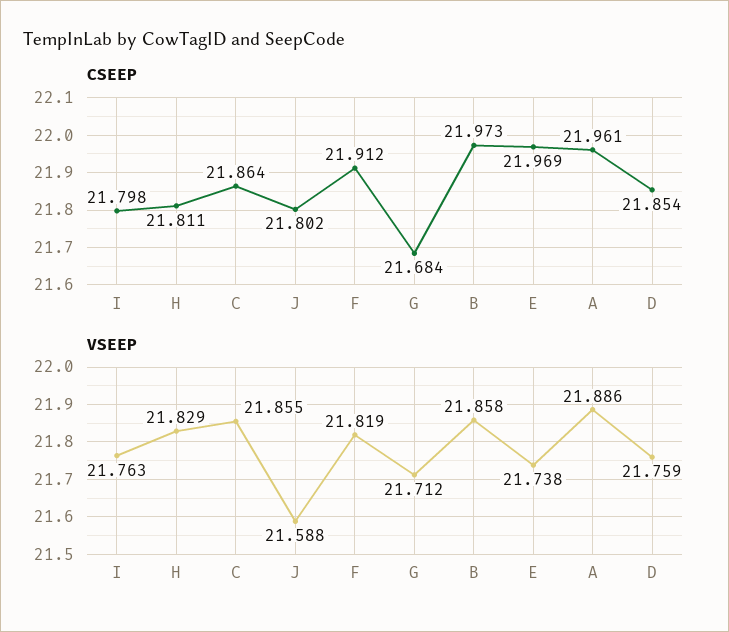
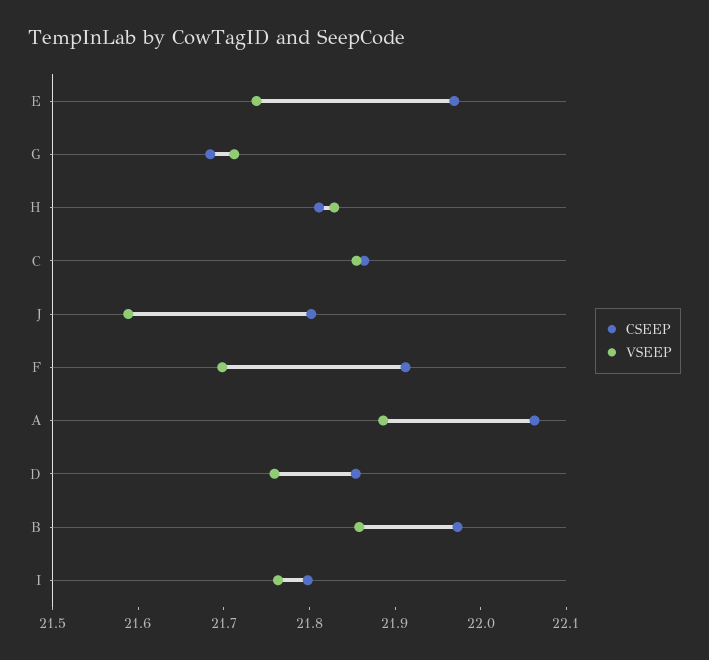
CSEEP, A: 21.961 -> 22.06
VSEEP, F: 21.819 -> 21.7

